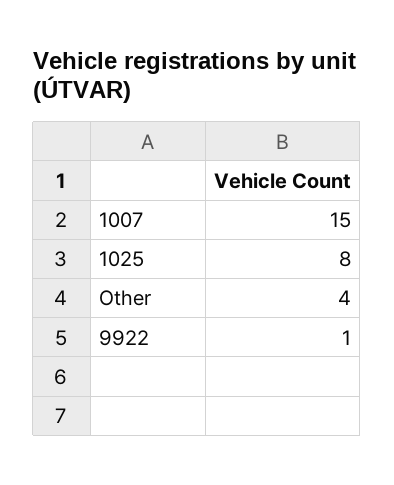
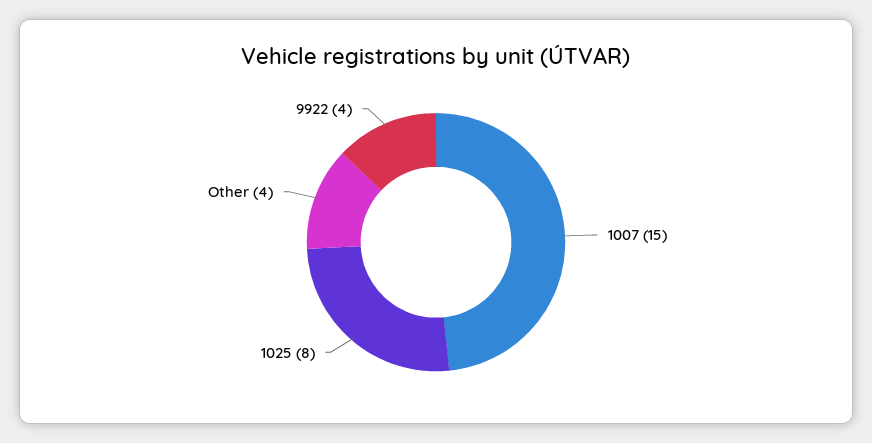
9922: 1 -> 4

